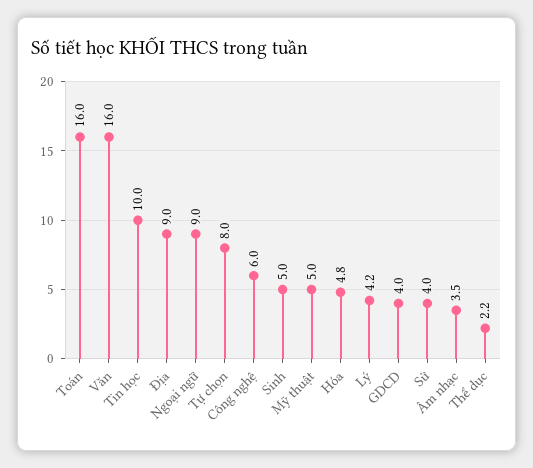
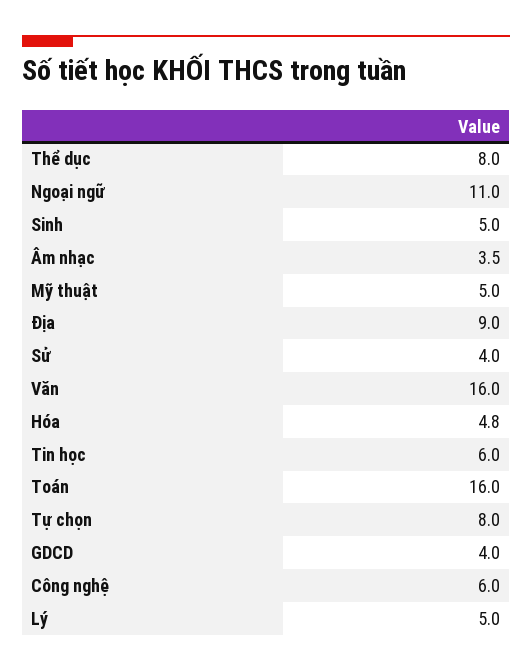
Tin học: 10 -> 6
Ngoại ngữ: 9 -> 11
Lý: 4.2 -> 5
Thể dục: 2.2 -> 8

